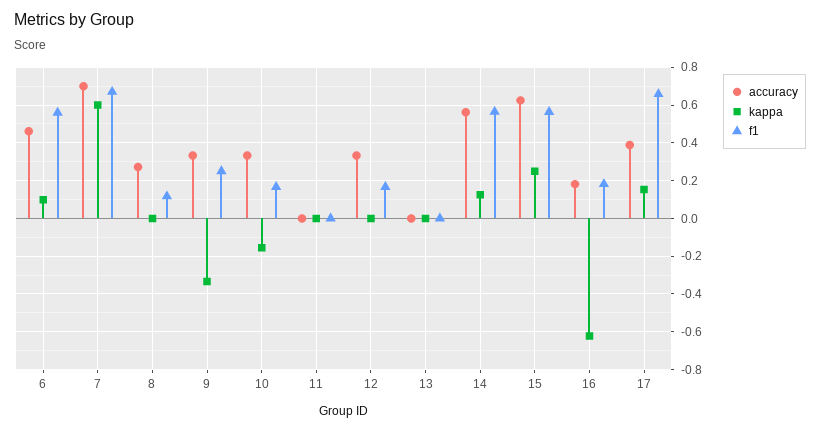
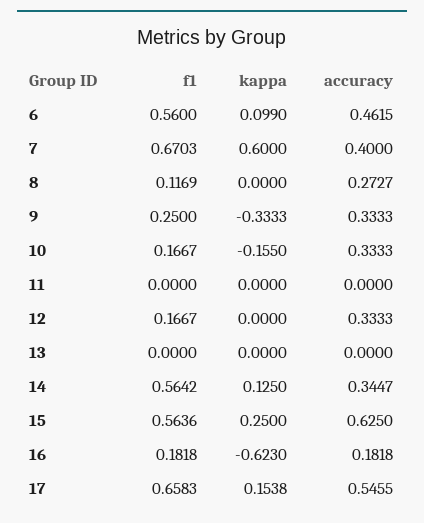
accuracy, 7: 0.7 -> 0.4
accuracy, 14: 0.55 -> 0.3447
accuracy, 17: 0.4 -> 0.5455

